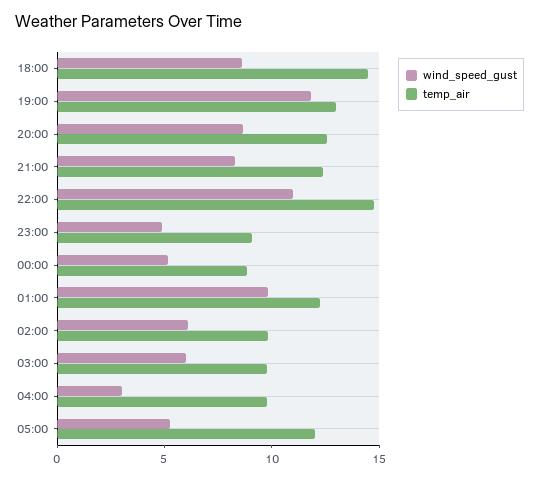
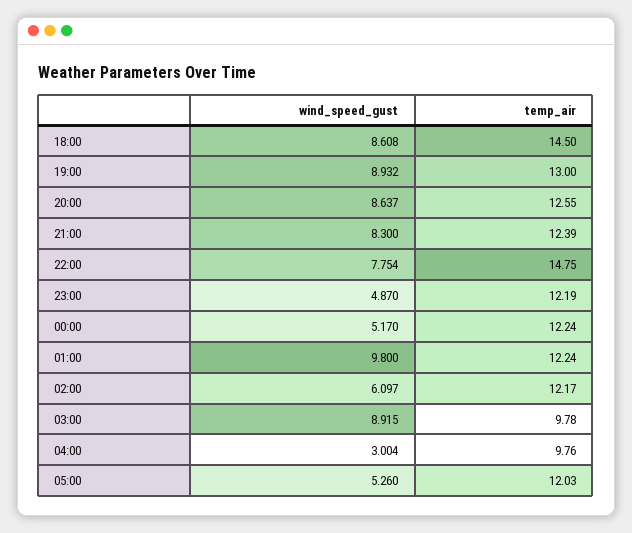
wind_speed_gust, 19:00: 12 -> 8.932
wind_speed_gust, 22:00: 11 -> 7.754
temp_air, 23:00: 9 -> 12.19
temp_air, 00:00: 9 -> 12.24
temp_air, 02:00: 10 -> 12.17
wind_speed_gust, 03:00: 6 -> 8.915

